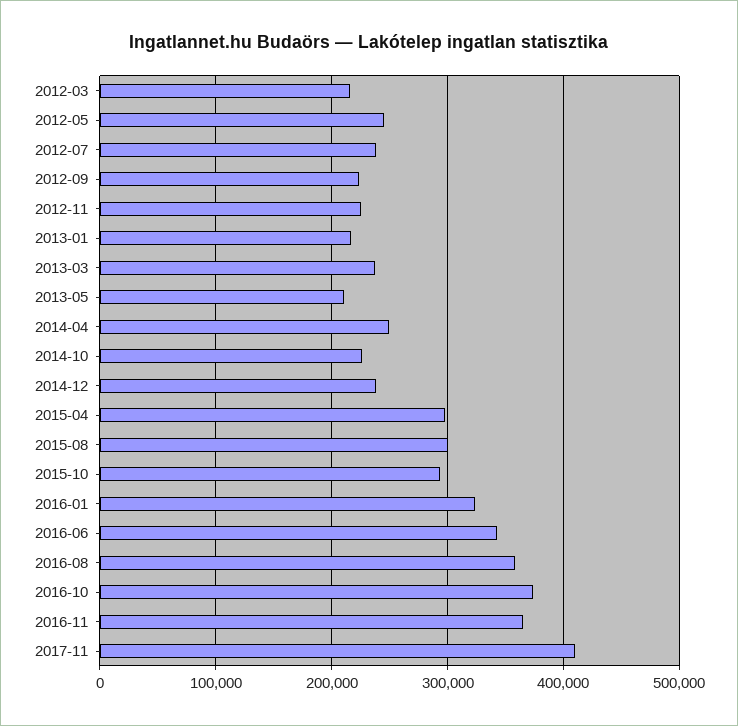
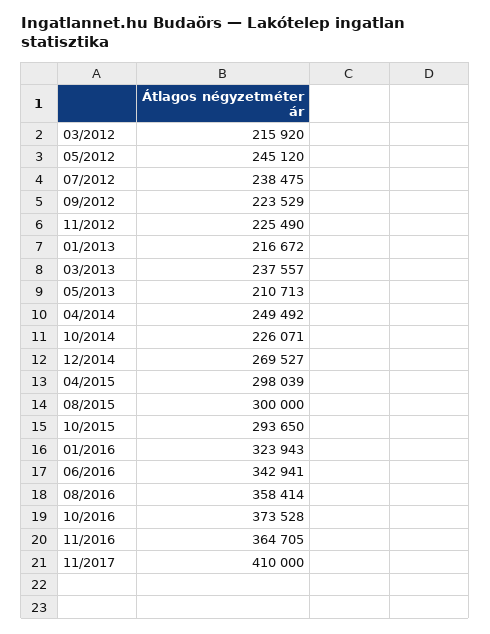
2014-12: 240000 -> 269527

